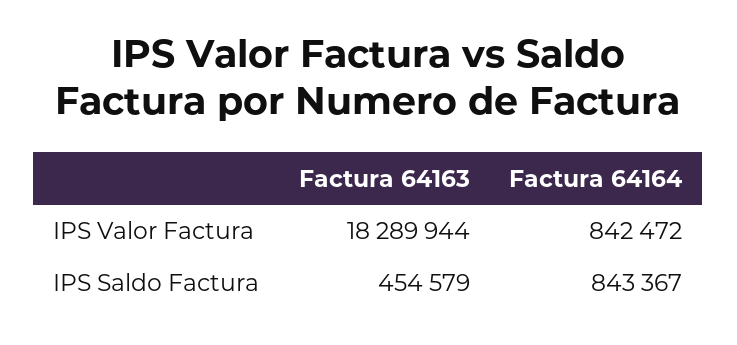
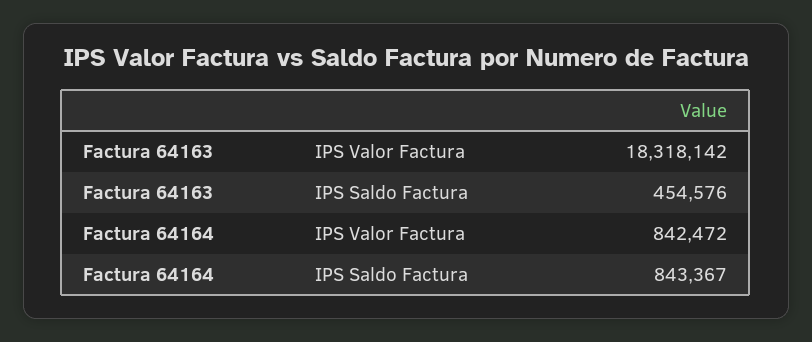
Factura 64163, IPS Valor Factura: 18289944 -> 18318142
Factura 64163, IPS Saldo Factura: 454579 -> 454576

